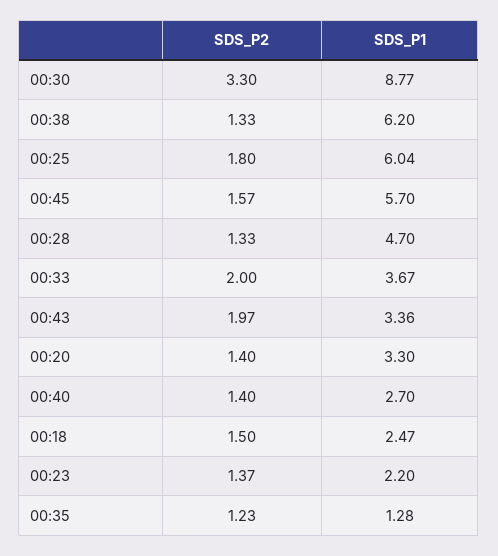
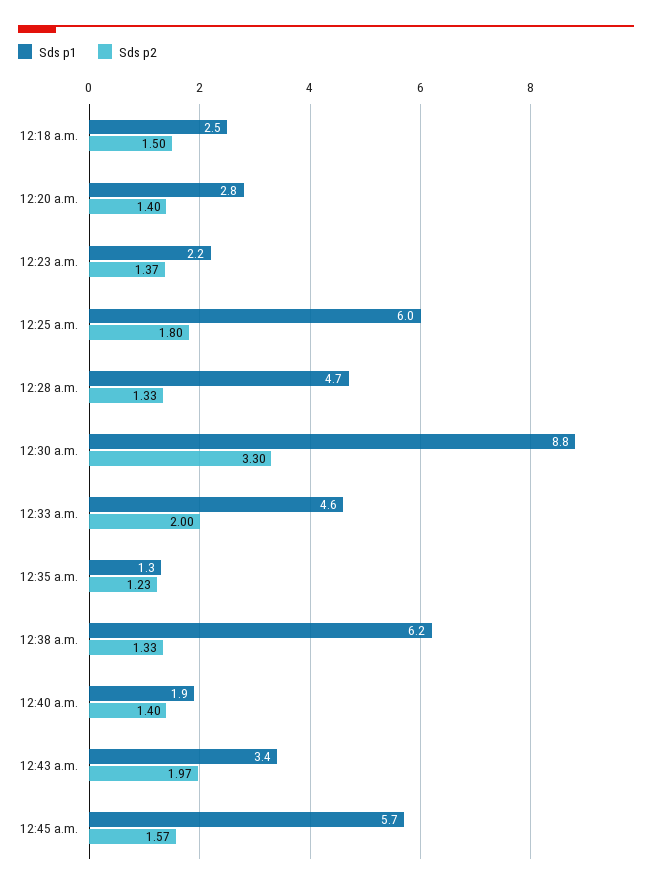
SDS_P1, 00:33: 3.67 -> 4.6
SDS_P1, 00:20: 3.3 -> 2.8
SDS_P1, 00:40: 2.7 -> 1.9

